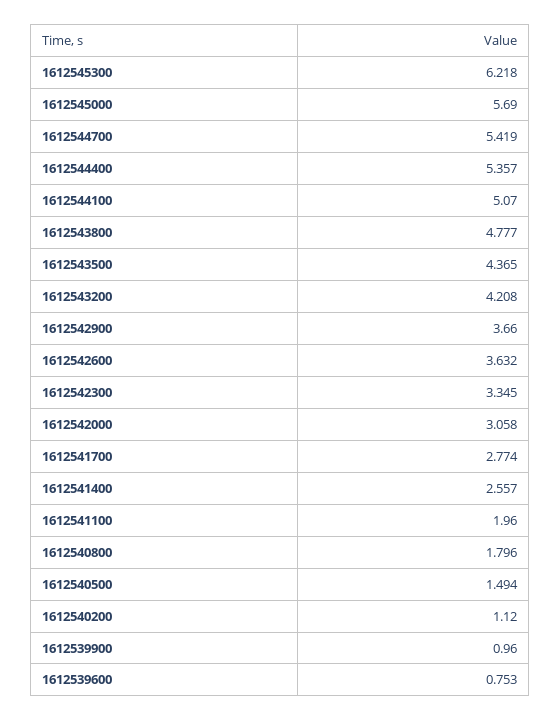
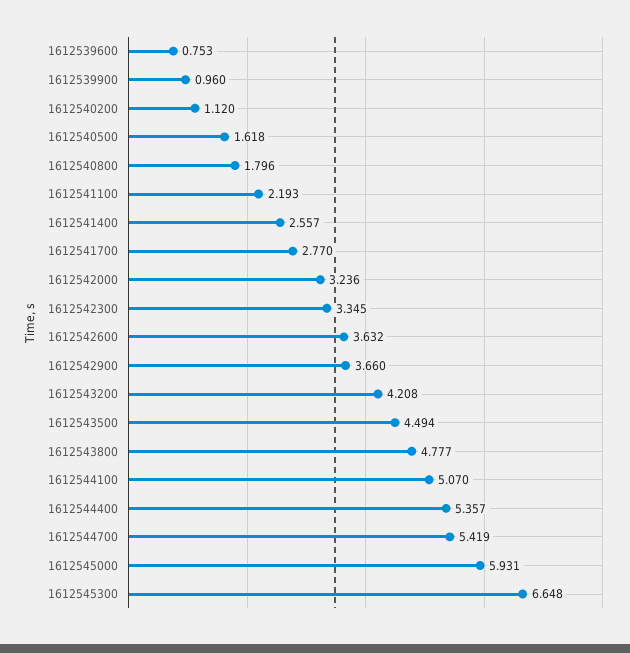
1612545300: 6.218 -> 6.648
1612545000: 5.69 -> 5.931
1612543500: 4.365 -> 4.494
1612542000: 3.058 -> 3.236
1612541700: 2.774 -> 2.77
1612541100: 1.96 -> 2.193
1612540500: 1.494 -> 1.618

